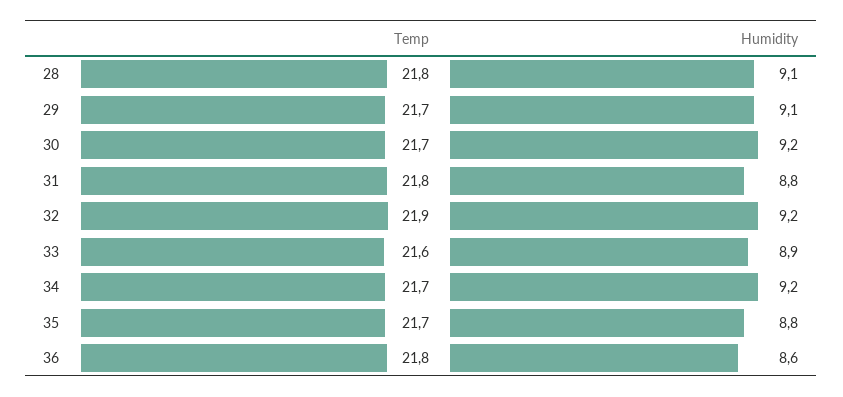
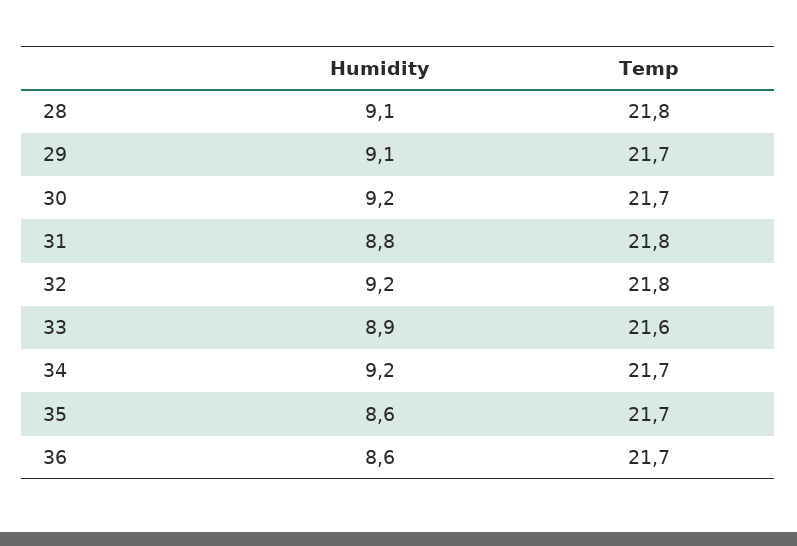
Temp, 32: 21.9 -> 21.8
Humidity, 35: 8.8 -> 8.6
Temp, 36: 21.8 -> 21.7

